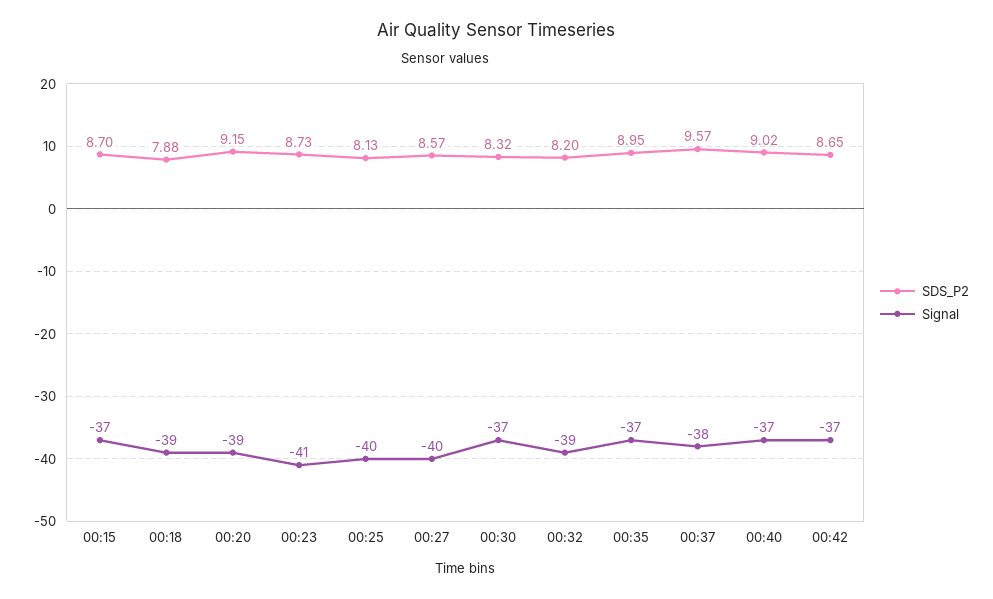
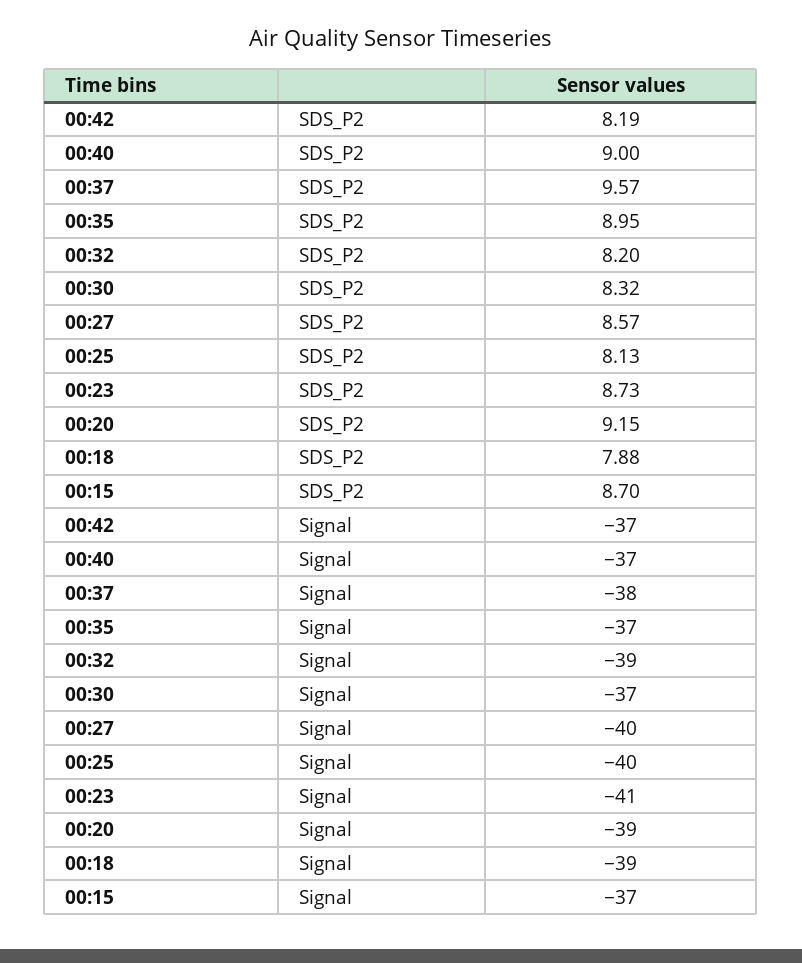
SDS_P2, 00:40: 9.02 -> 9
SDS_P2, 00:42: 8.65 -> 8.19

